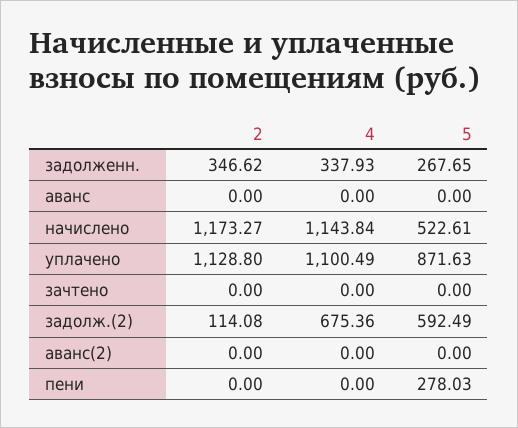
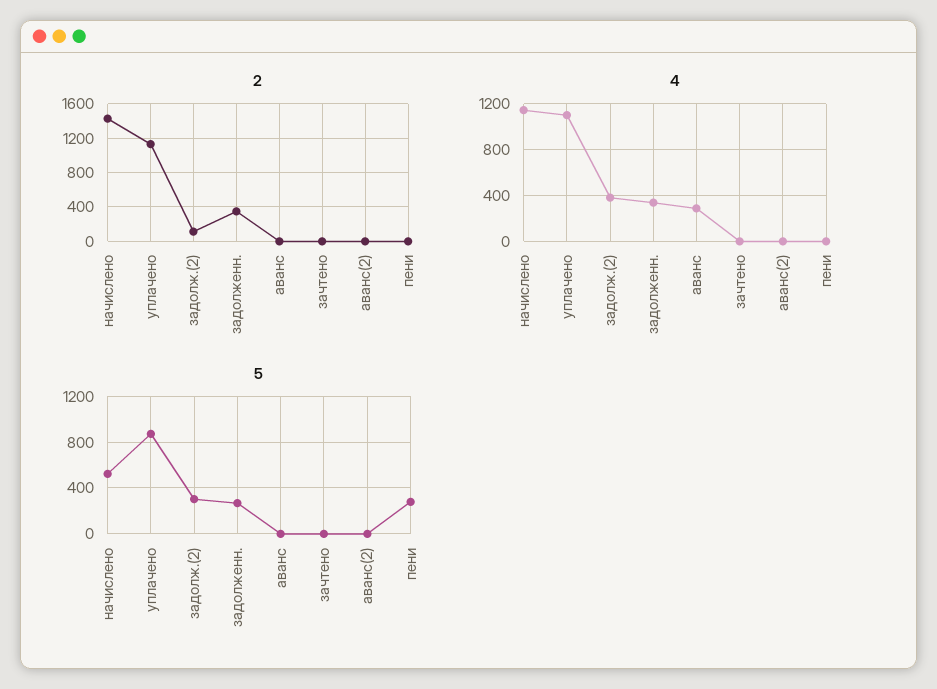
4, аванс: 0 -> 300
2, начислено: 1173.27 -> 1400
4, задолж.(2): 675.36 -> 400
5, задолж.(2): 592.49 -> 300

